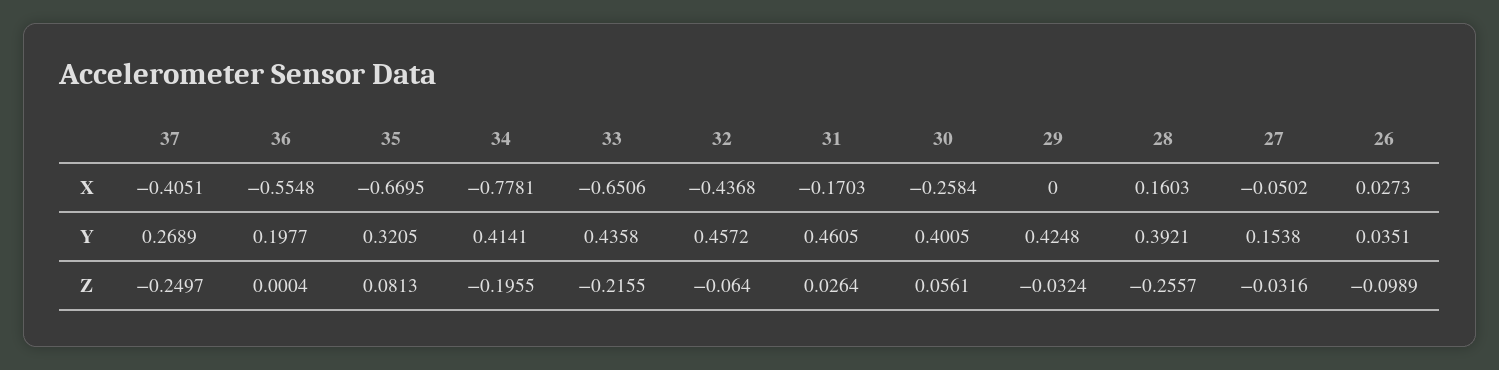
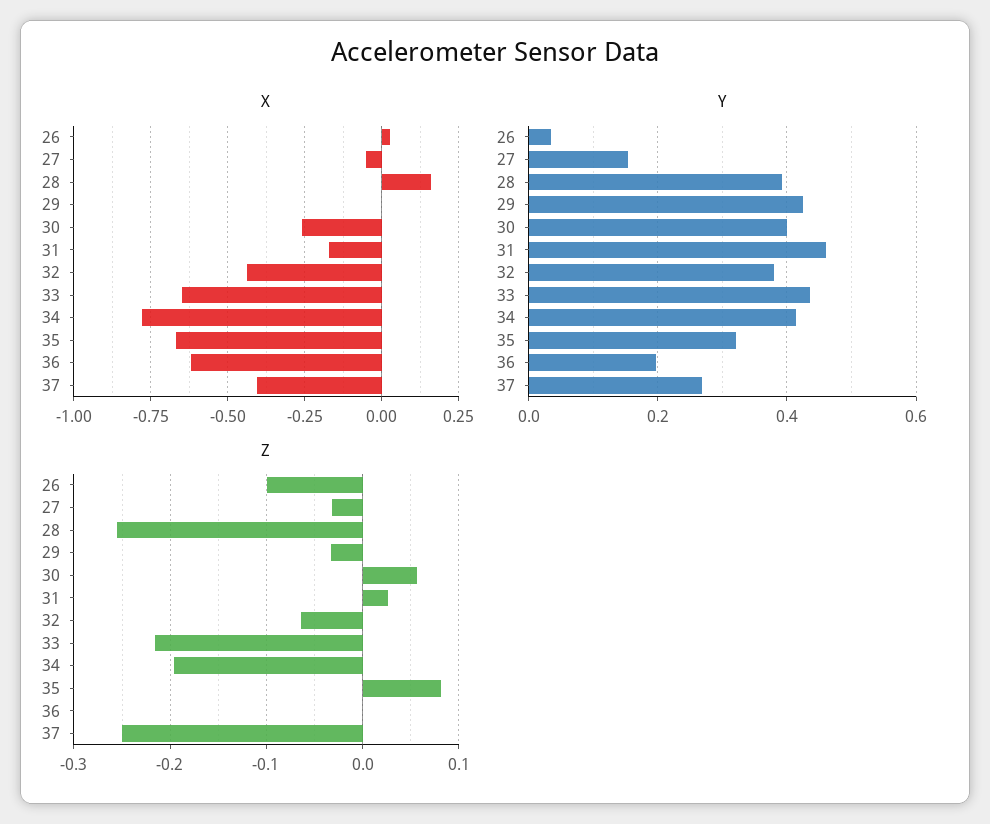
X, 36: -0.5548 -> -0.625
Y, 32: 0.4572 -> 0.38

